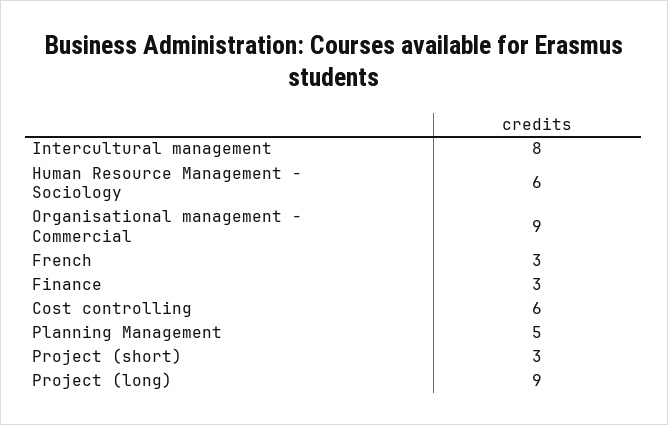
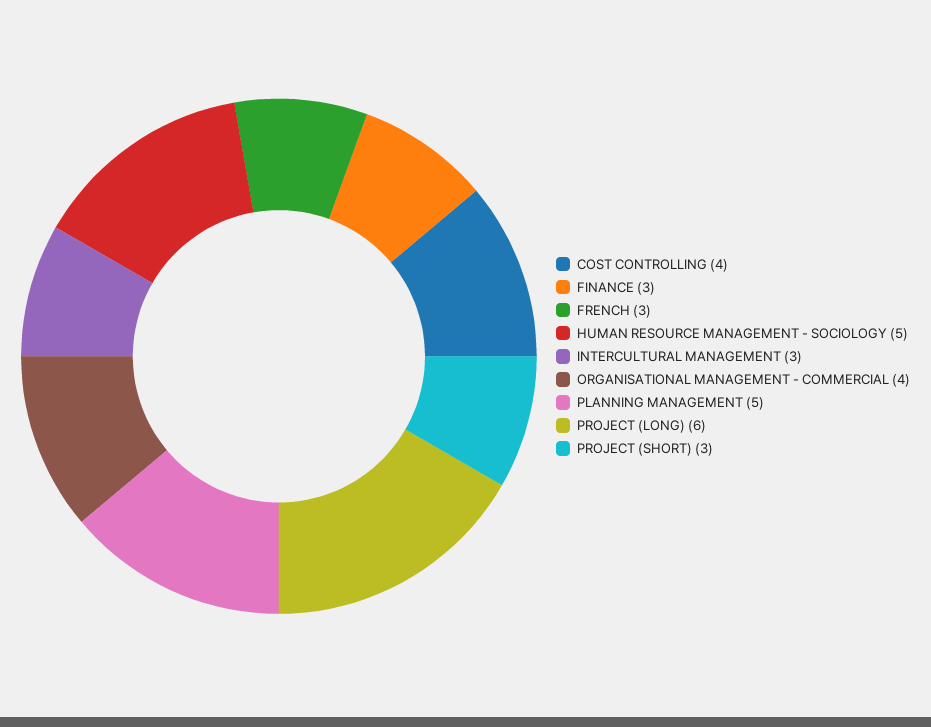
Intercultural management: 8 -> 3
Human Resource Management - Sociology: 6 -> 5
Organisational management - Commercial: 9 -> 4
Cost controlling: 6 -> 4
Project (long): 9 -> 6

